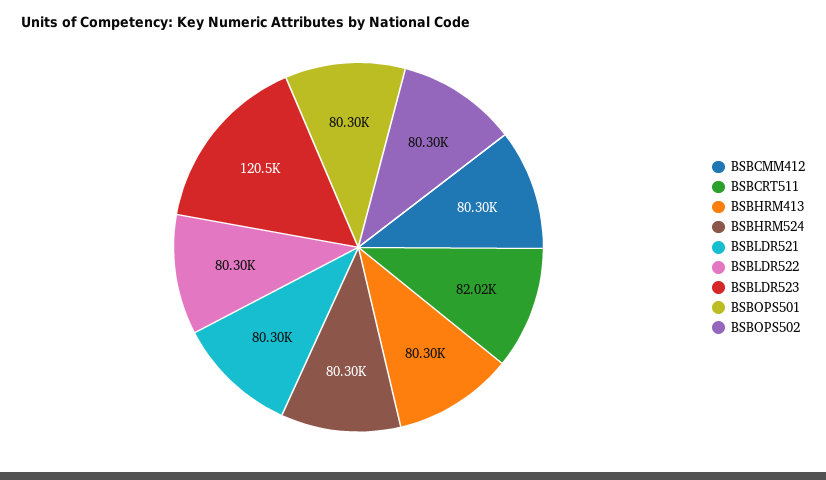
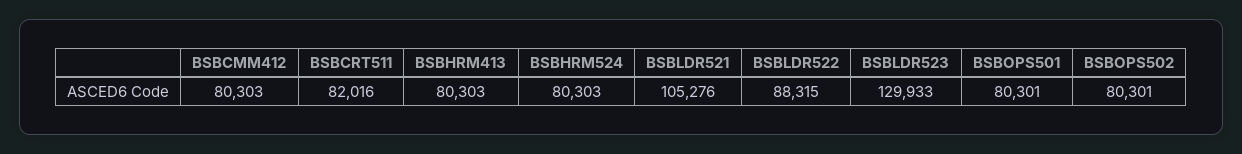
BSBLDR521: 80300 -> 105276
BSBLDR522: 80300 -> 88315
BSBLDR523: 120500 -> 129933

